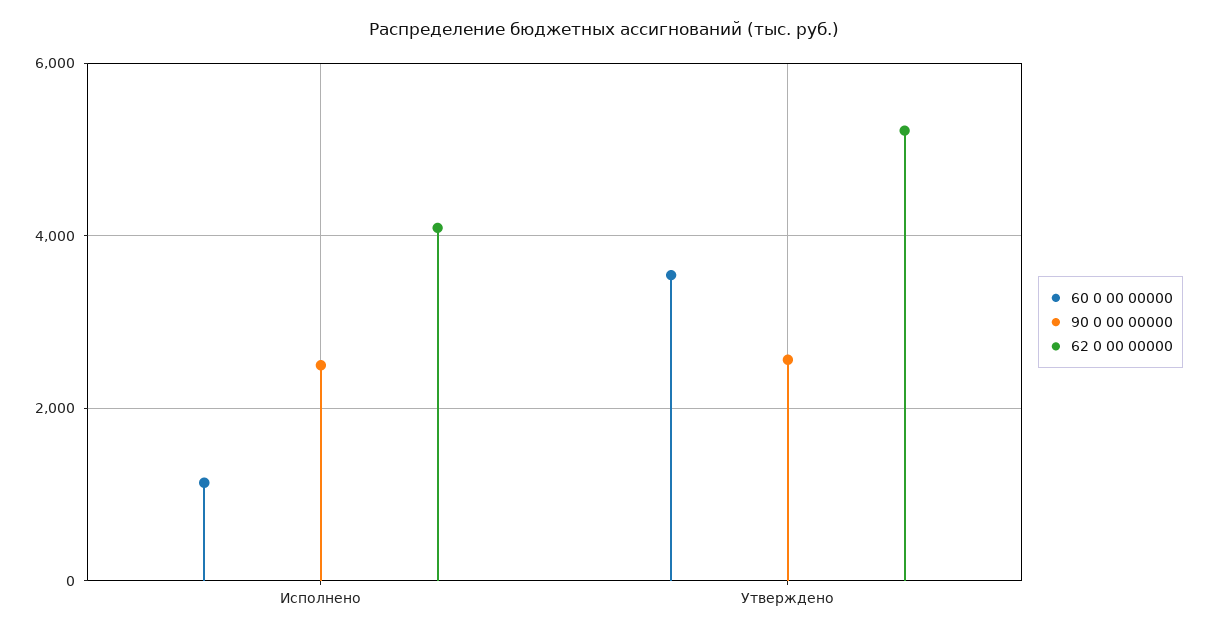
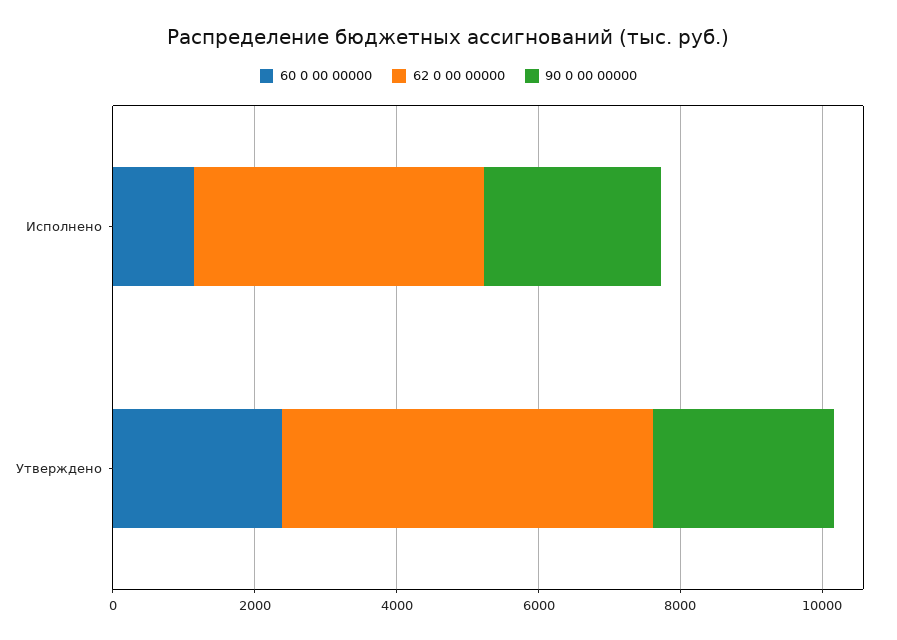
60 0 00 00000, Утверждено: 3600 -> 2500

